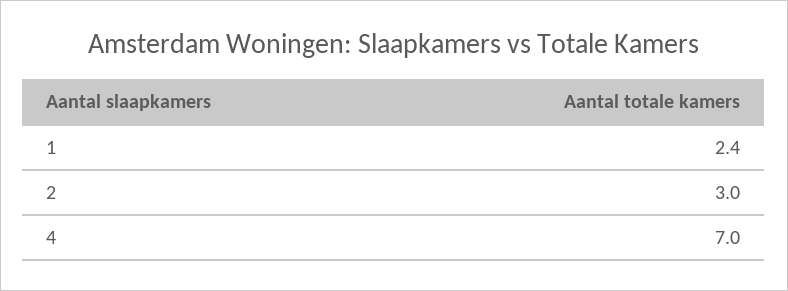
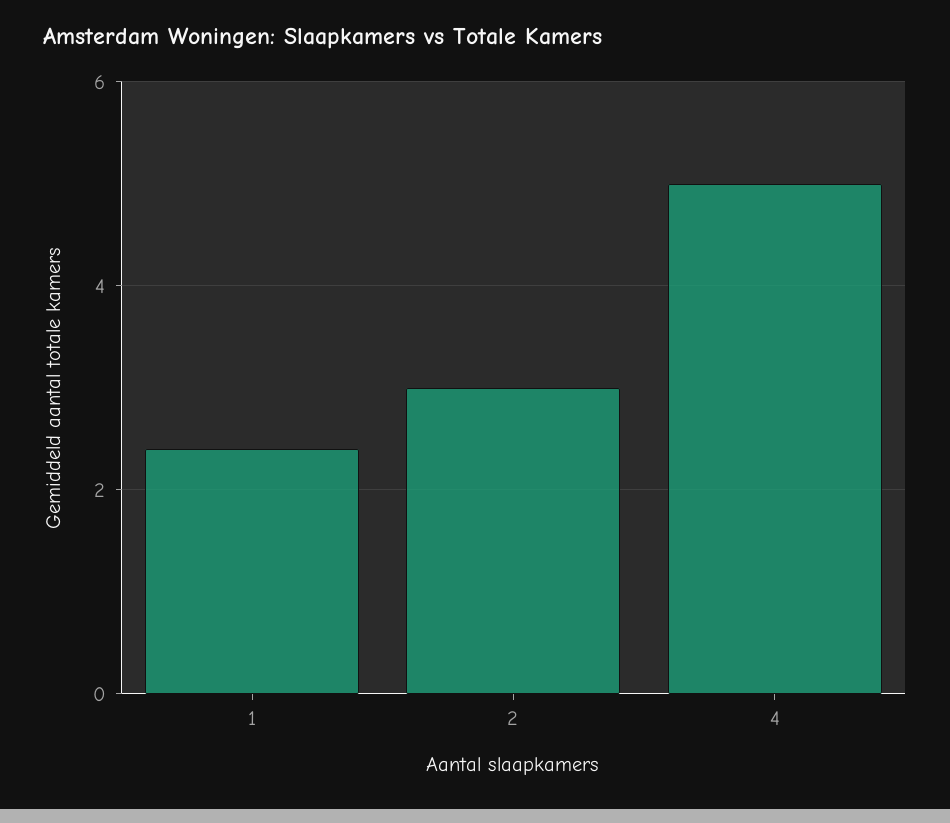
4: 7 -> 5

